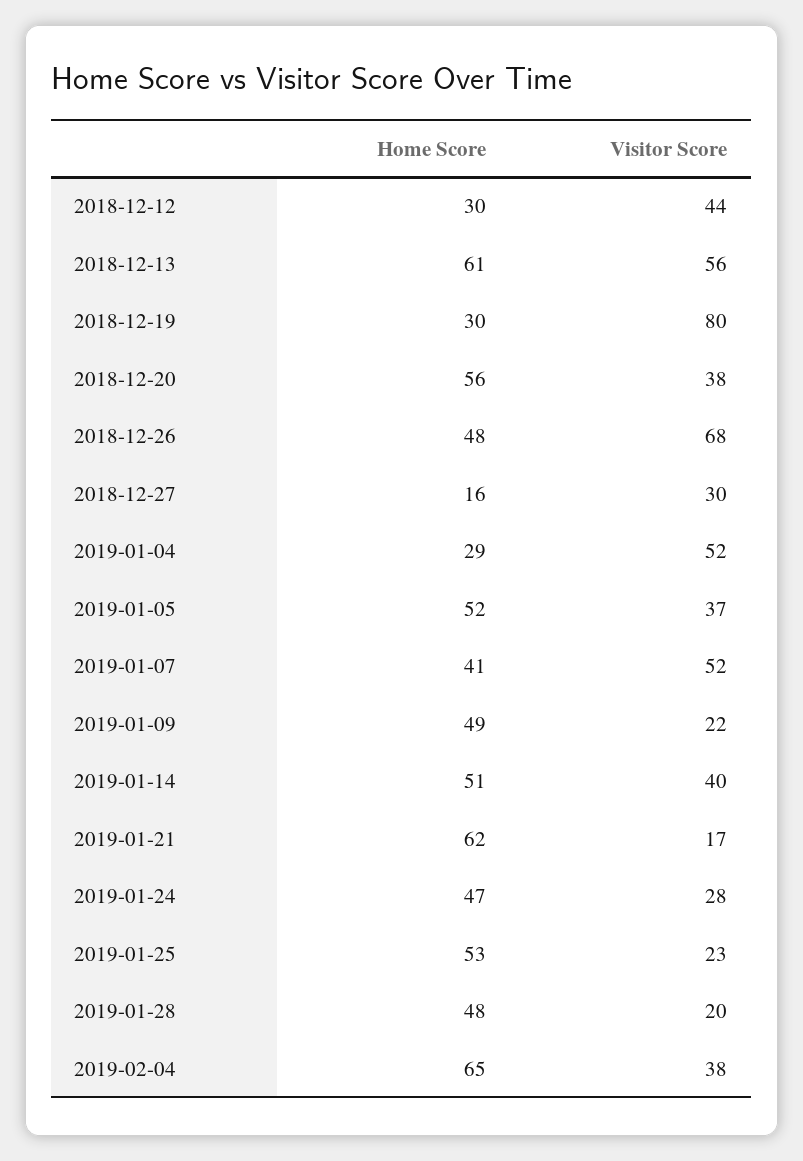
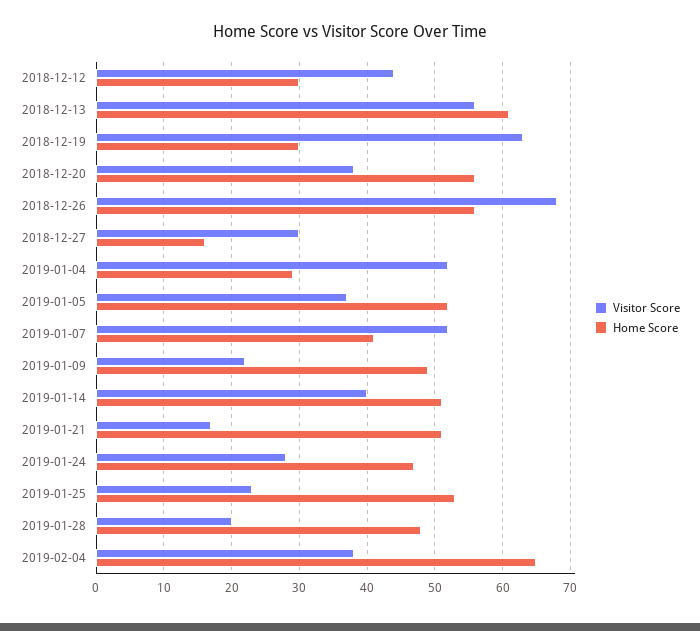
Visitor Score, 2018-12-19: 80 -> 63
Home Score, 2018-12-26: 48 -> 56
Home Score, 2019-01-21: 62 -> 51

